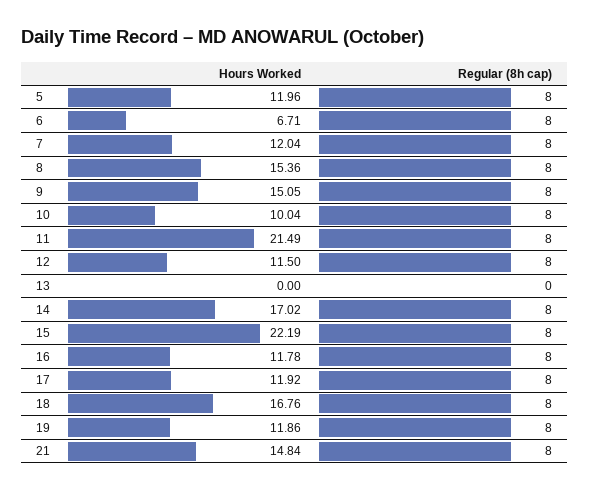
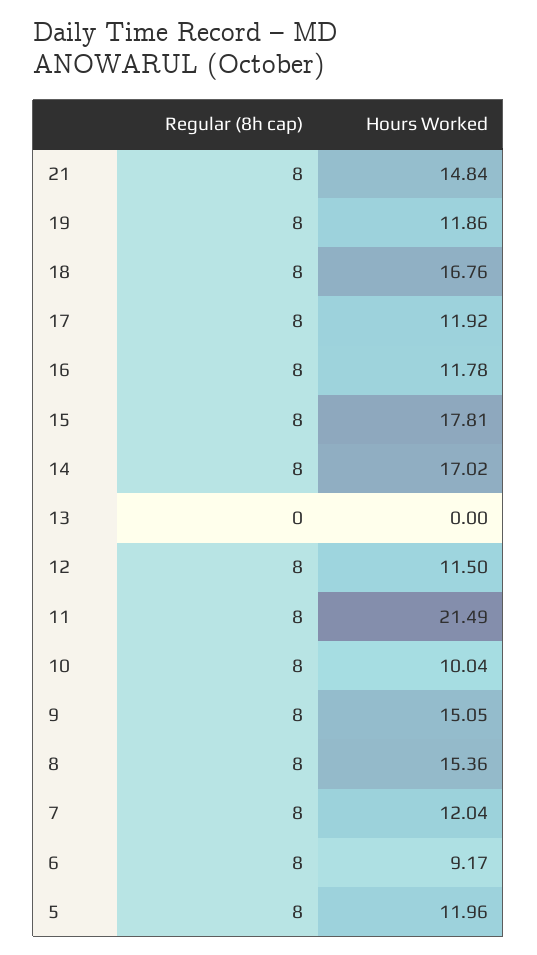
Hours Worked, 6: 6.71 -> 9.17
Hours Worked, 15: 22.19 -> 17.81

